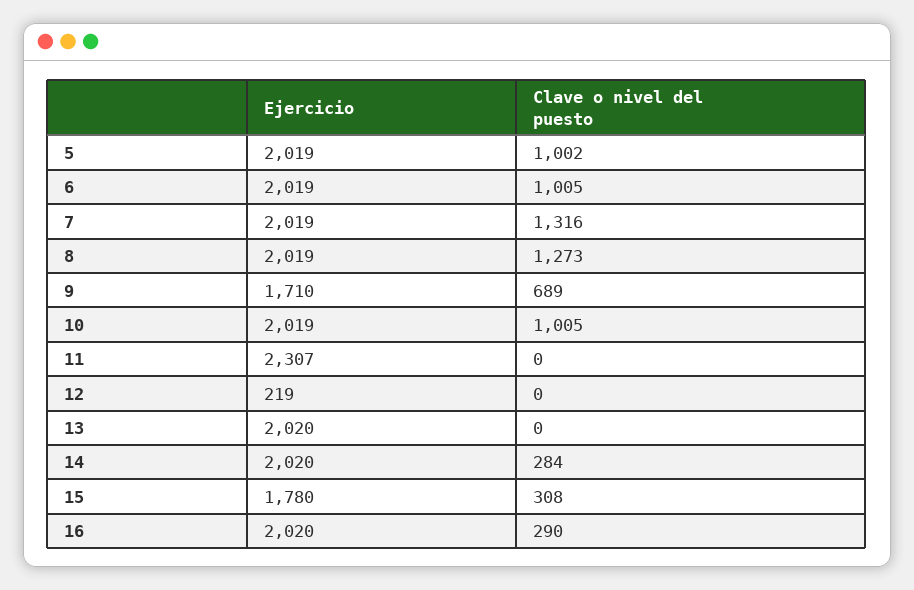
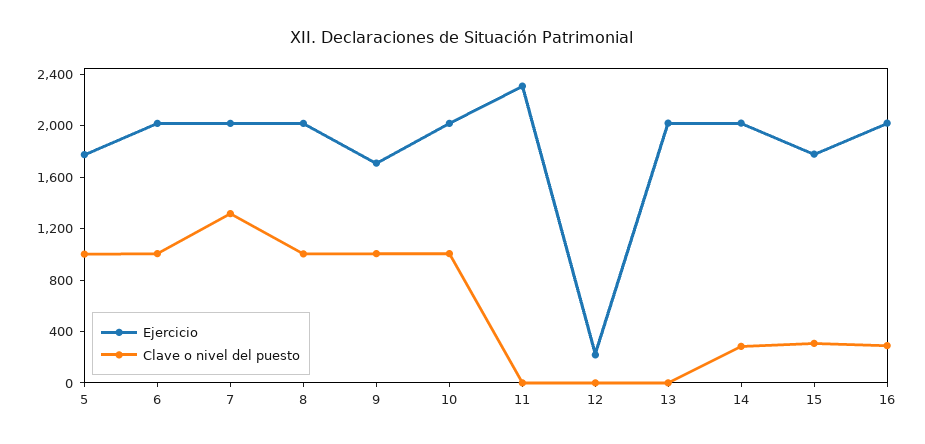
Ejercicio, 5: 2019 -> 1800
Clave o nivel del puesto, 8: 1273 -> 1000
Clave o nivel del puesto, 9: 689 -> 1000

